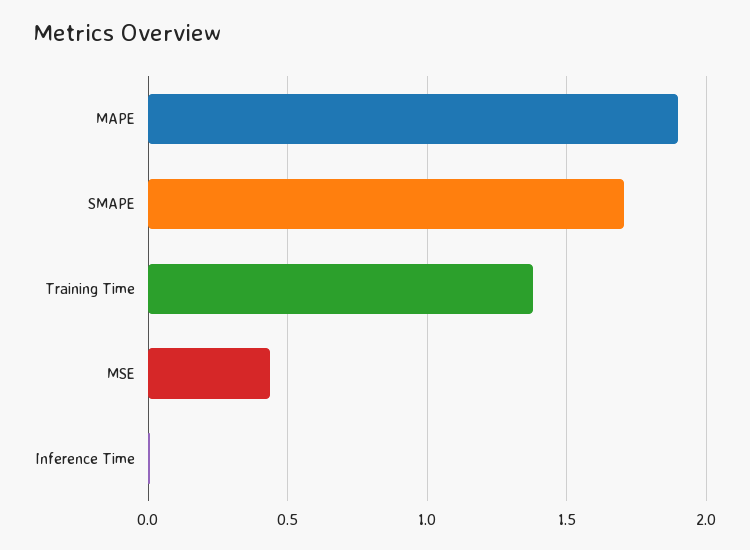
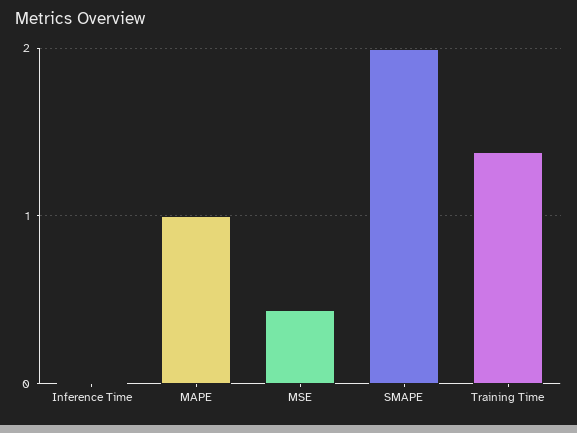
MAPE: 1.9 -> 1
SMAPE: 1.7 -> 2

